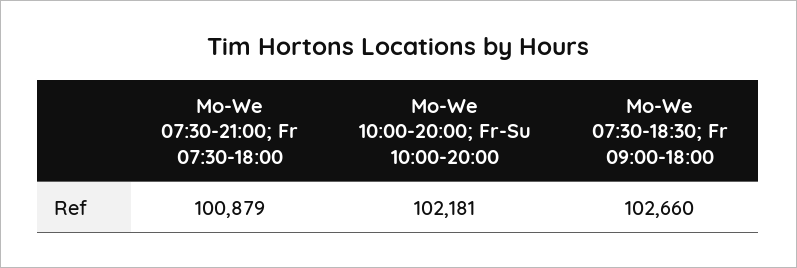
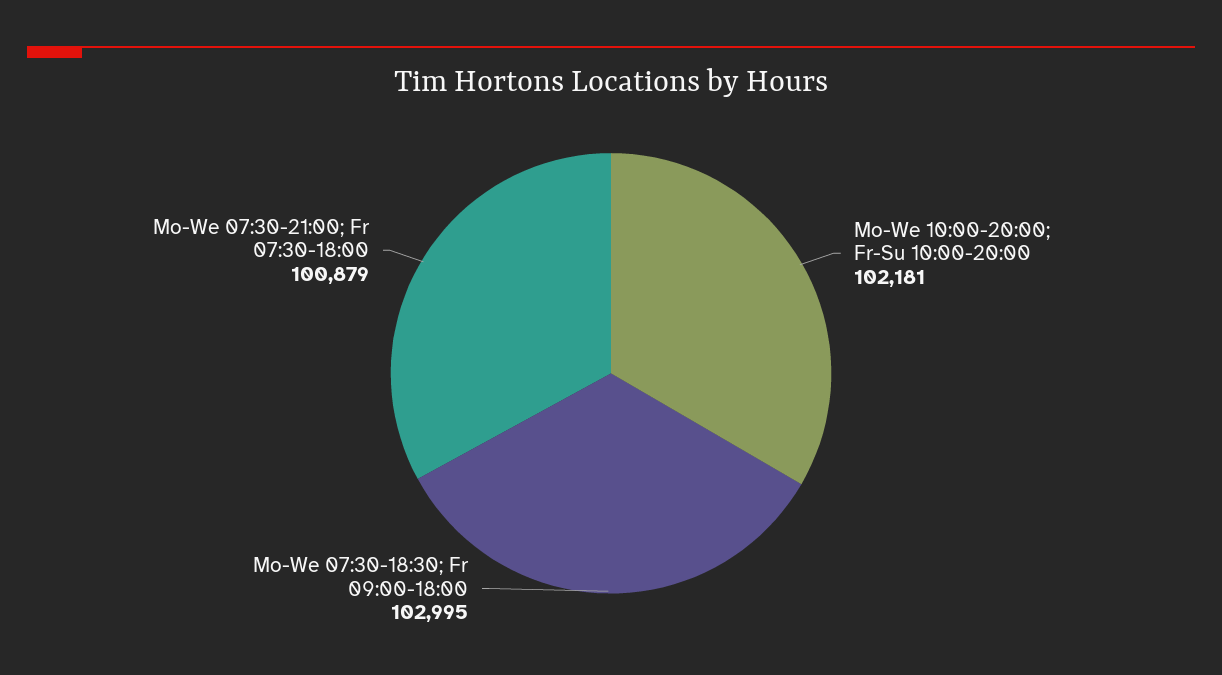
Mo-We 07:30-18:30; Fr 09:00-18:00: 102660 -> 102995

